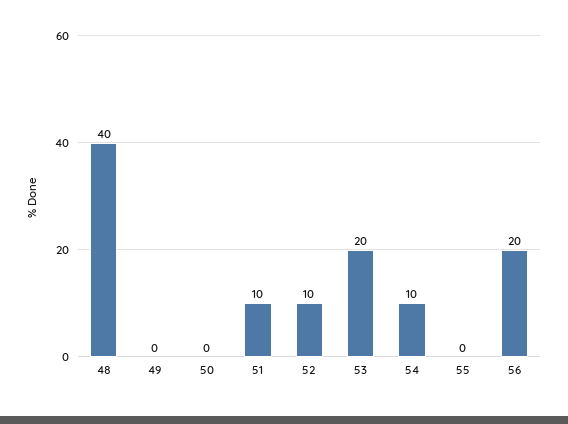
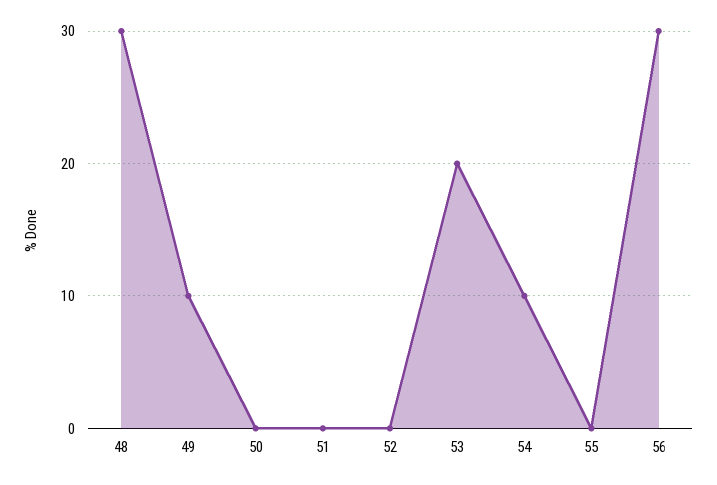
48: 40 -> 30
49: 0 -> 10
51: 10 -> 0
52: 10 -> 0
56: 20 -> 30

